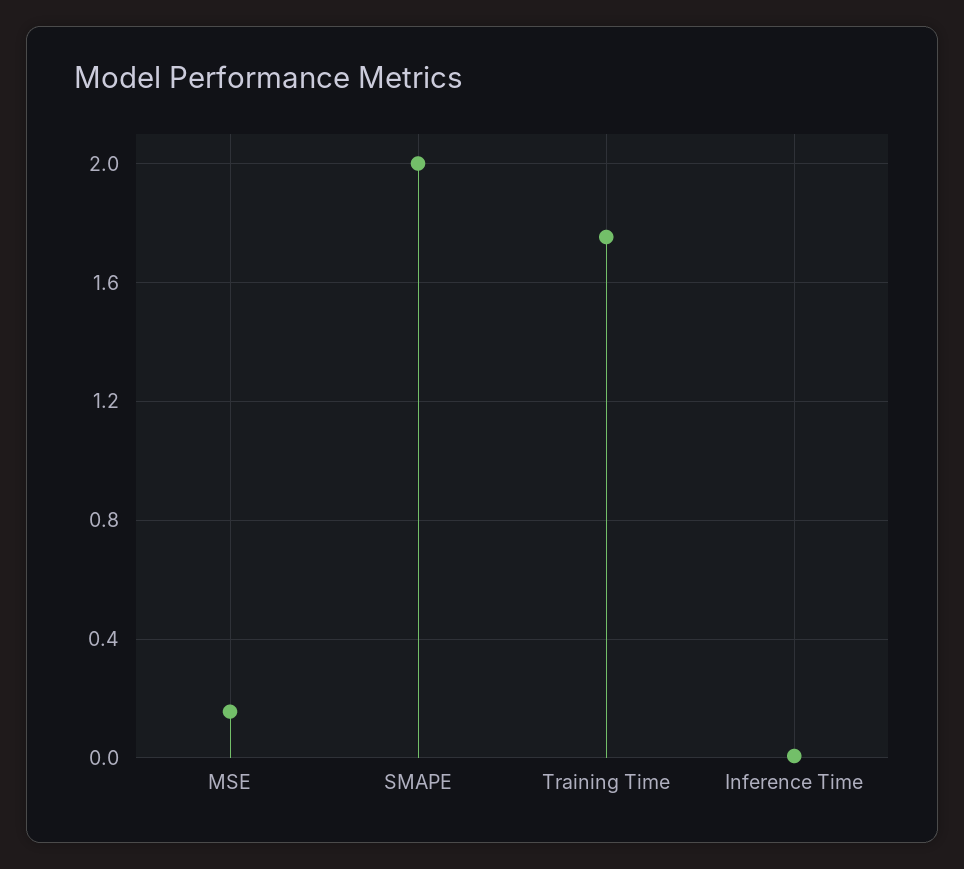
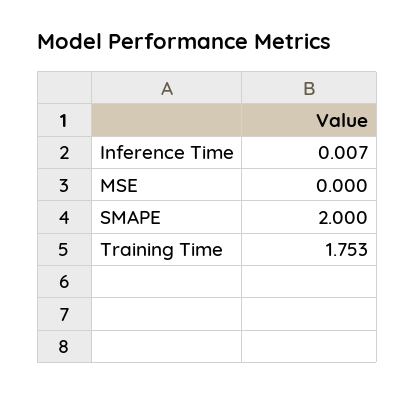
MSE: 0.15 -> 0

